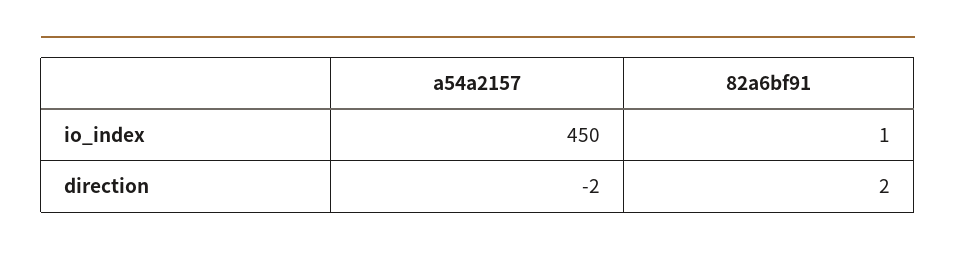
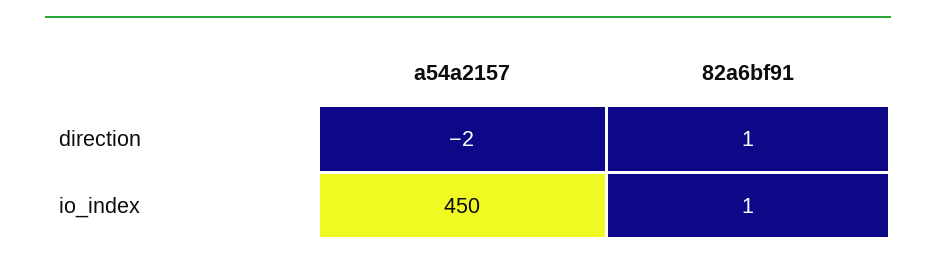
82a6bf91, direction: 2 -> 1

